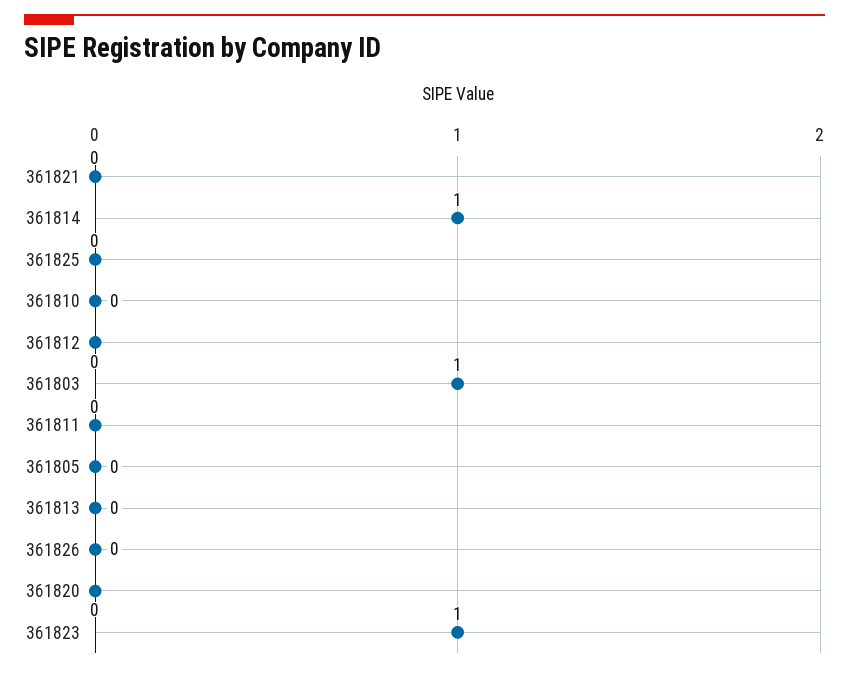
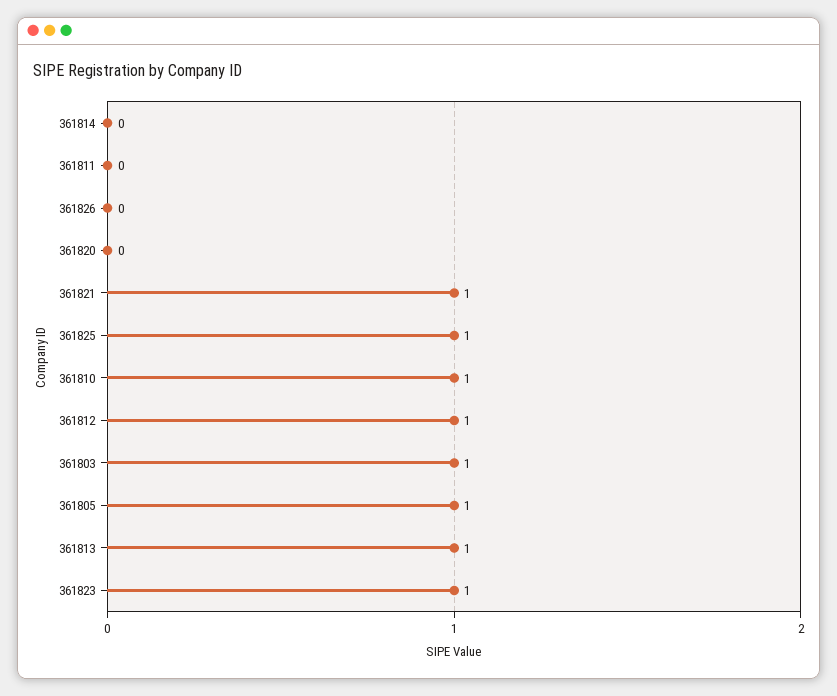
361821: 0 -> 1
361814: 1 -> 0
361825: 0 -> 1
361810: 0 -> 1
361812: 0 -> 1
361805: 0 -> 1
361813: 0 -> 1

